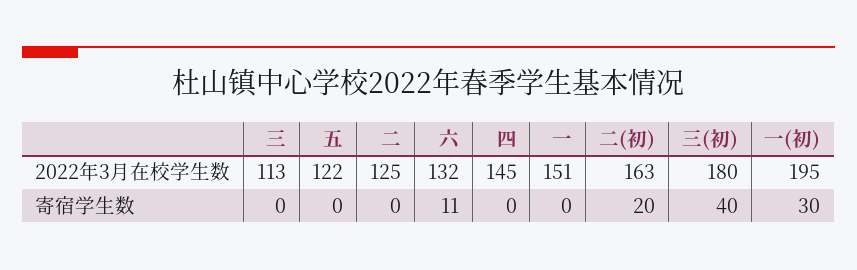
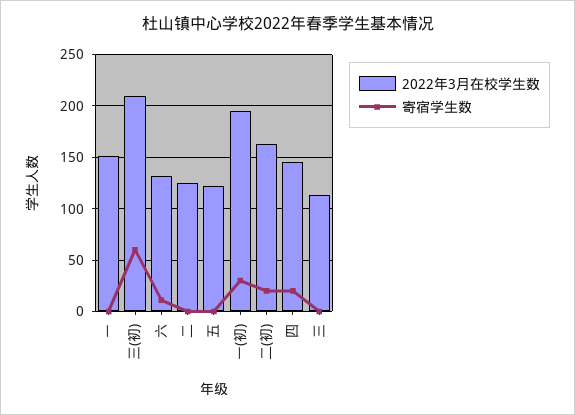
2022年3月在校学生数, 三(初): 180 -> 210
寄宿学生数, 四: 0 -> 20
寄宿学生数, 三(初): 40 -> 60

